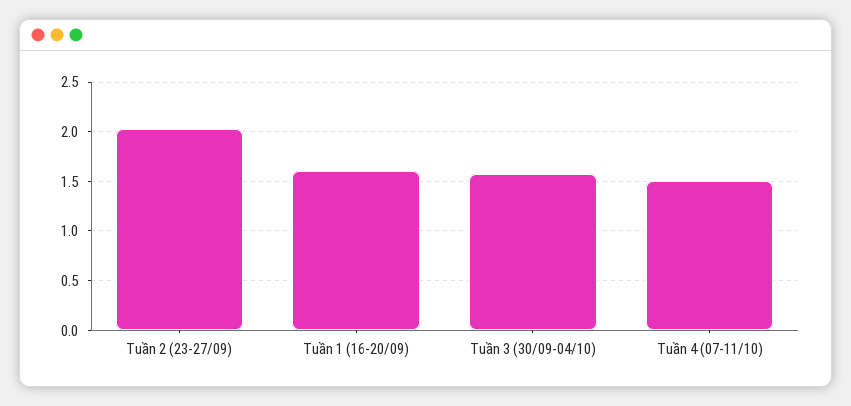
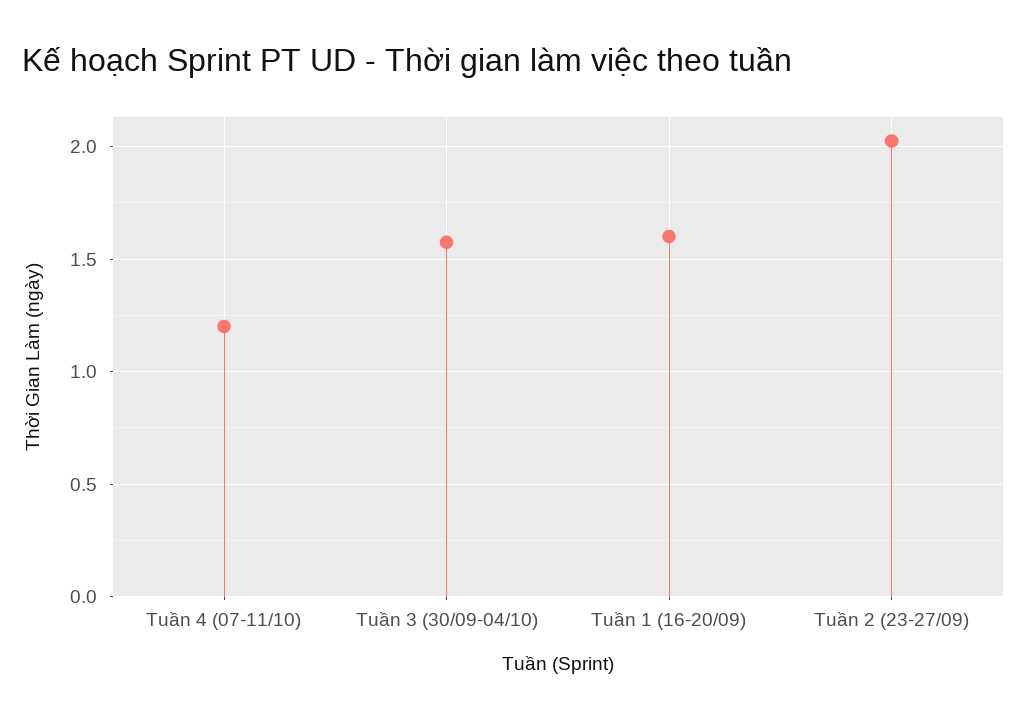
Tuần 4 (07-11/10): 1.5 -> 1.2

